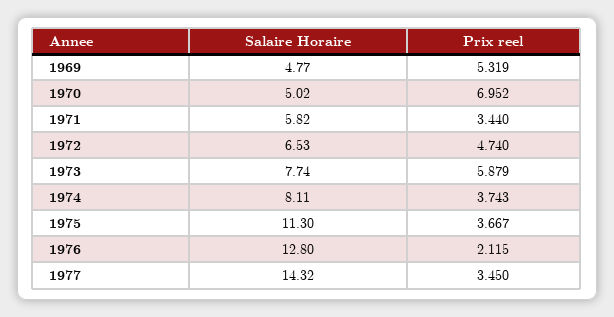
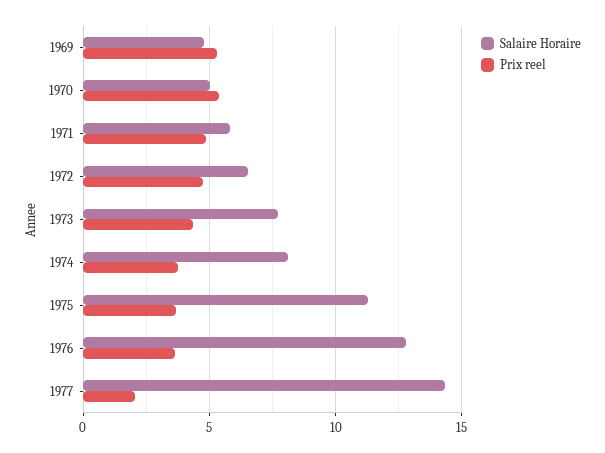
Prix reel, 1970: 6.952 -> 5.5
Prix reel, 1971: 3.44 -> 5
Prix reel, 1973: 5.879 -> 4.5
Prix reel, 1976: 2.115 -> 3.5
Prix reel, 1977: 3.45 -> 2

